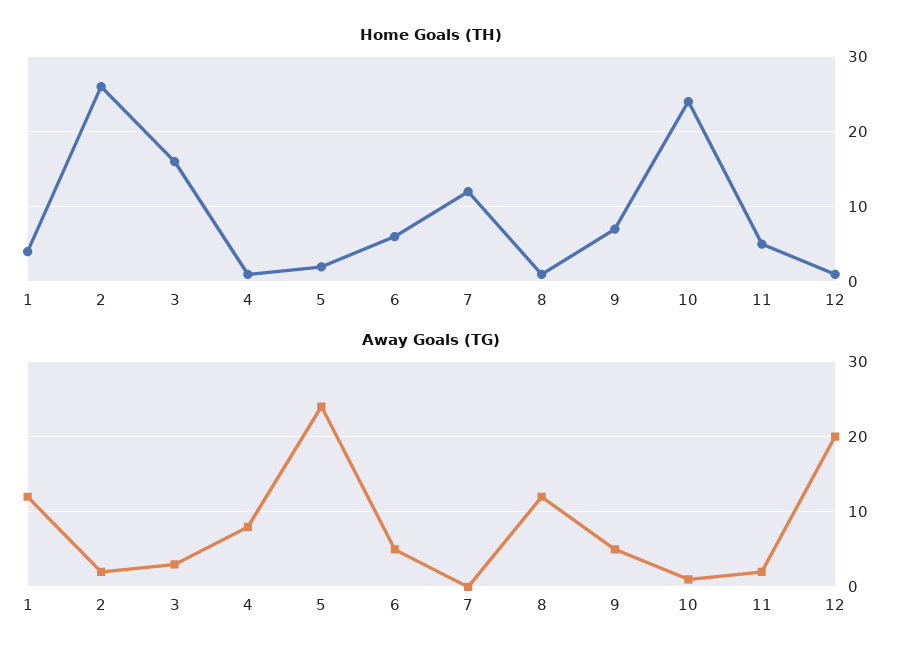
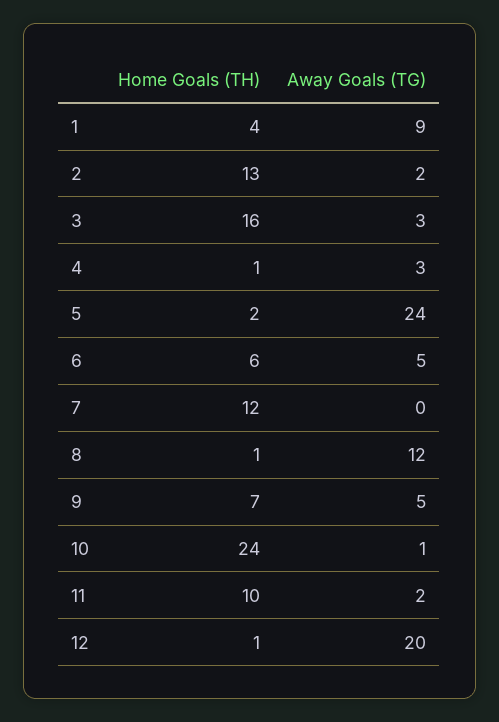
Home Goals (TH), 2: 26 -> 13
Home Goals (TH), 11: 5 -> 10
Away Goals (TG), 1: 12 -> 9
Away Goals (TG), 4: 8 -> 3

